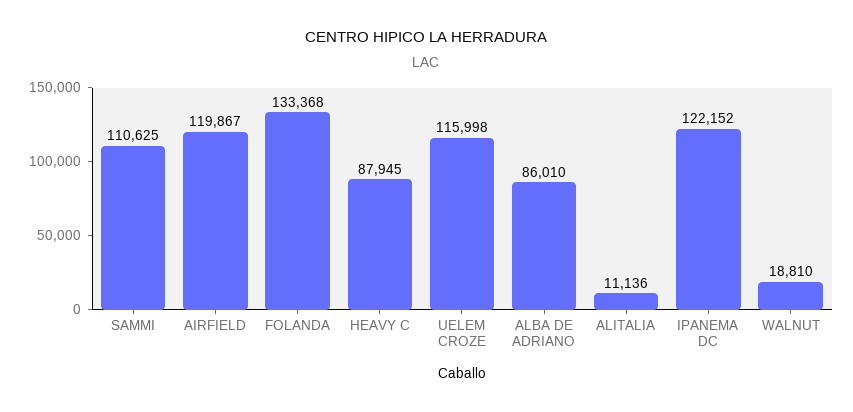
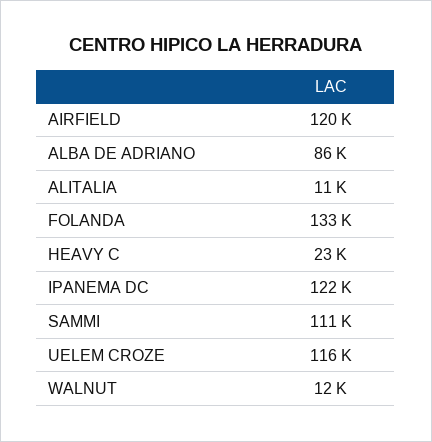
HEAVY C: 87945 -> 23000
WALNUT: 18810 -> 12000

